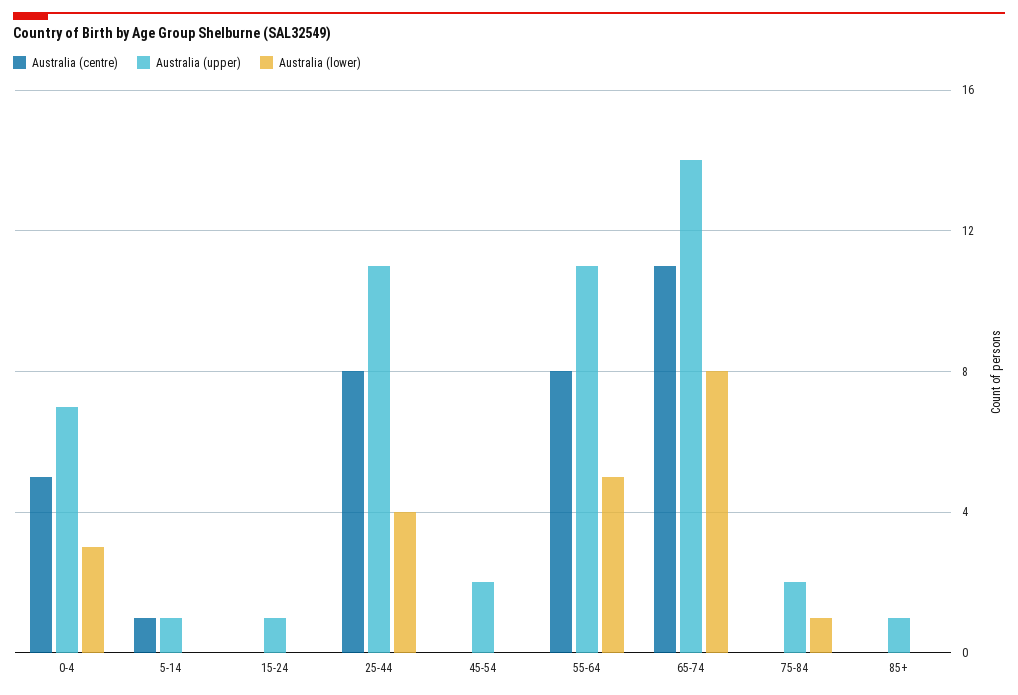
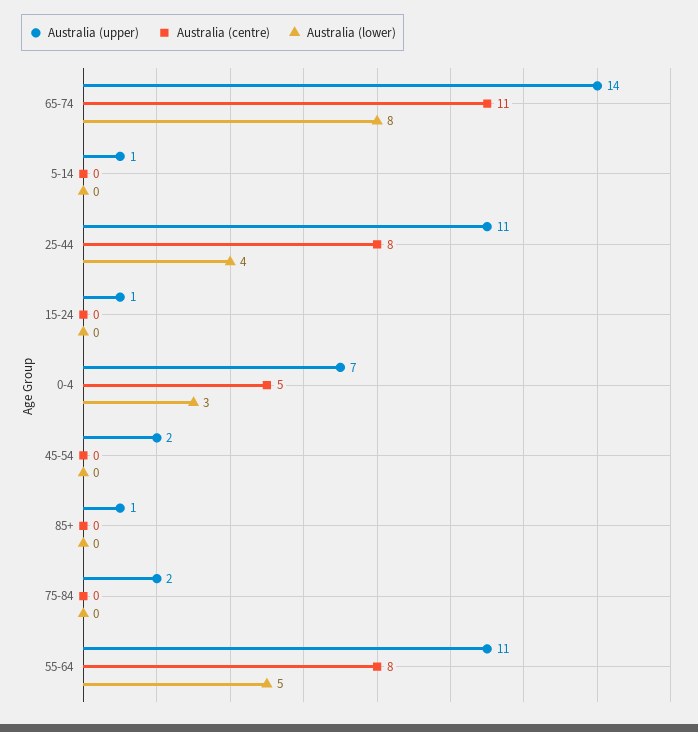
Australia (centre), 5-14: 1 -> 0
Australia (lower), 75-84: 1 -> 0

